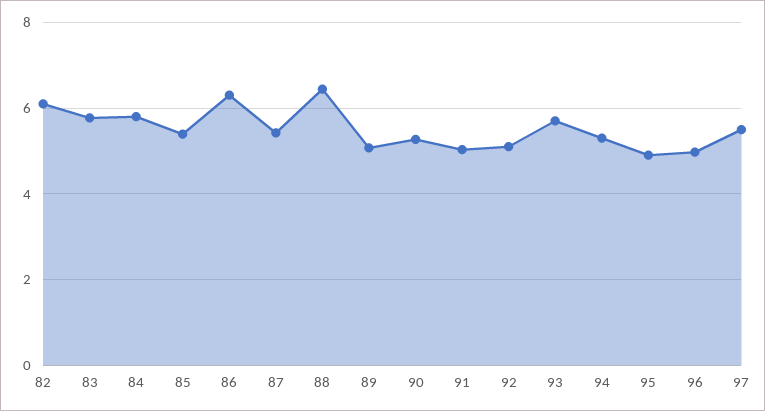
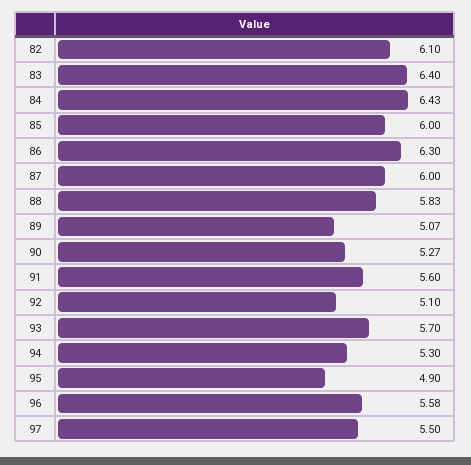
83: 5.8 -> 6.4
84: 5.8 -> 6.43
85: 5.4 -> 6
87: 5.4 -> 6
88: 6.4 -> 5.83
91: 5 -> 5.6
96: 5 -> 5.58

